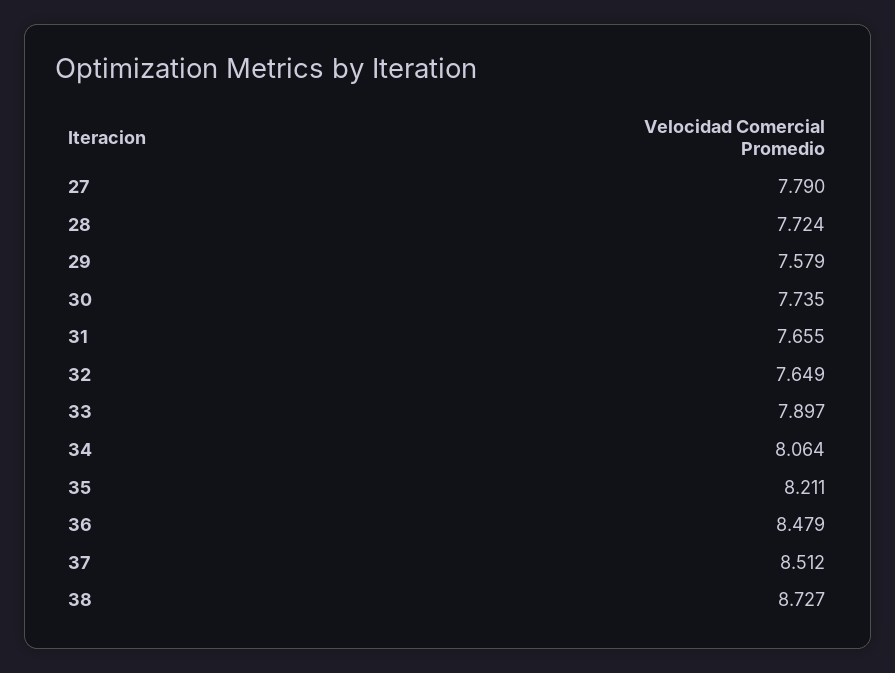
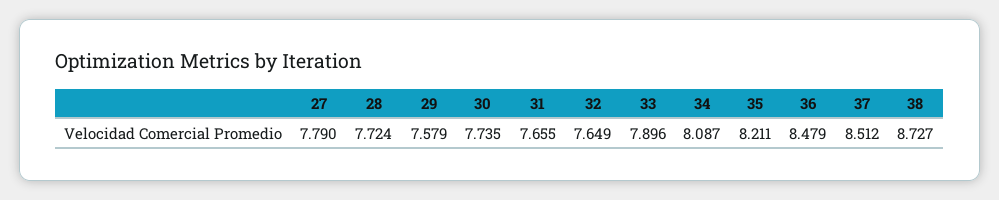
33: 7.897 -> 7.896
34: 8.064 -> 8.087

